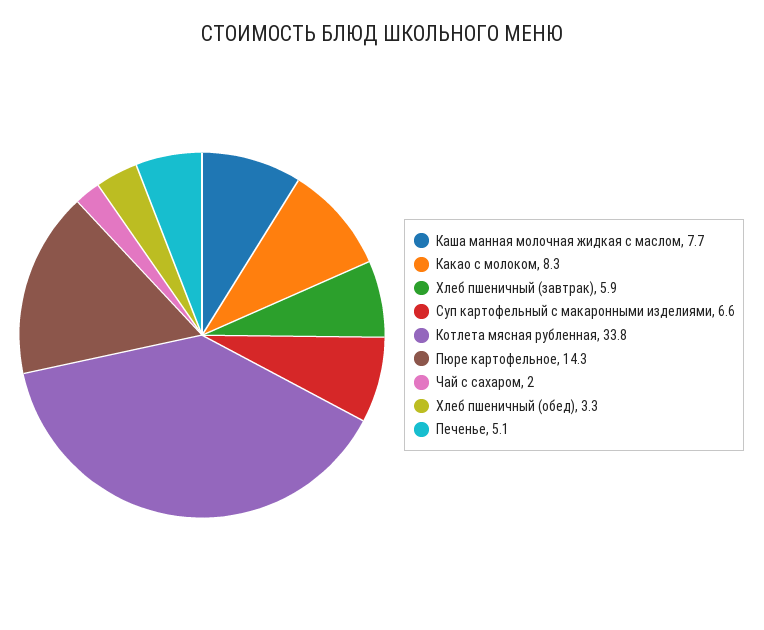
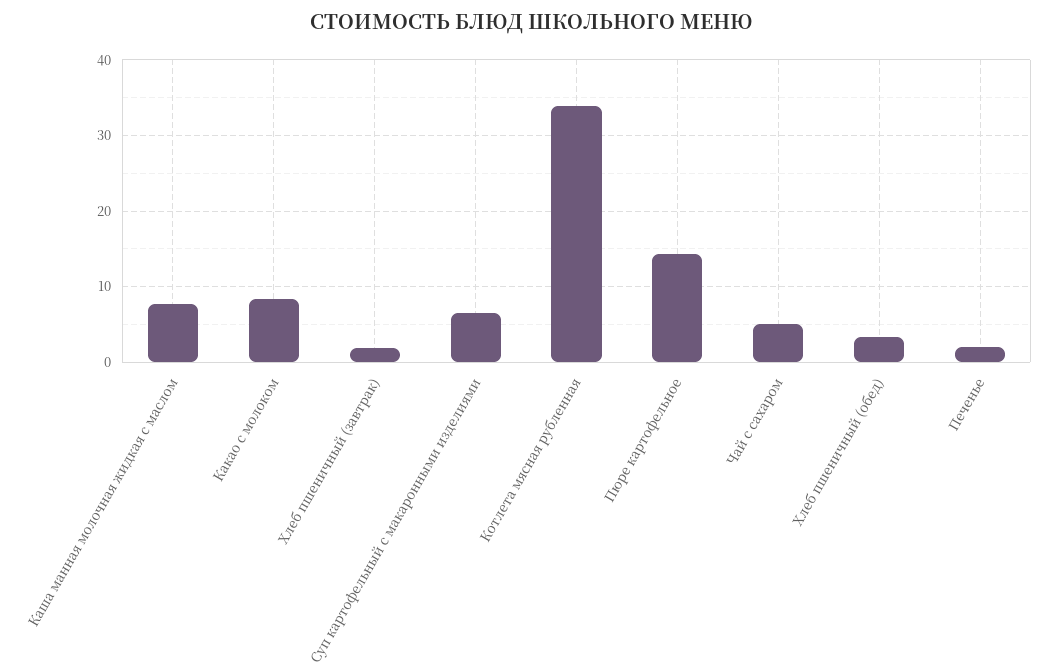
Хлеб пшеничный (завтрак): 5.9 -> 2
Чай с сахаром: 2 -> 5
Печенье: 5.1 -> 2

